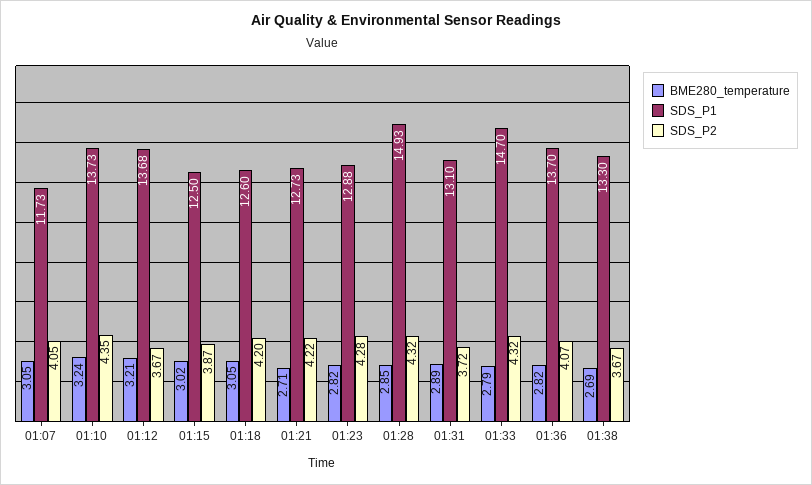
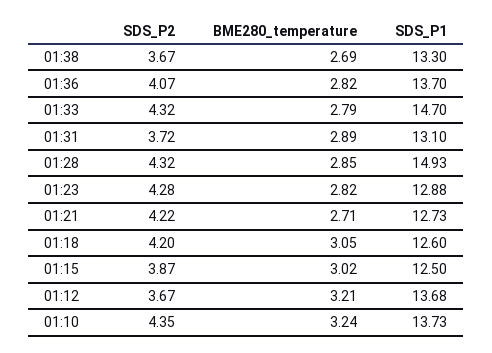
BME280_temperature, 01:07: 3.05 -> none
SDS_P1, 01:07: 11.73 -> none
SDS_P2, 01:07: 4.05 -> none

